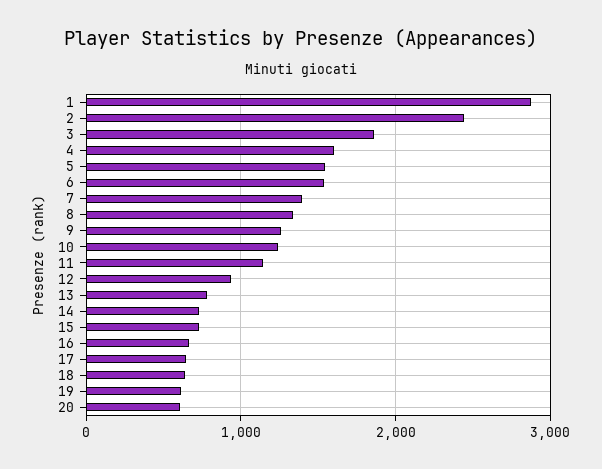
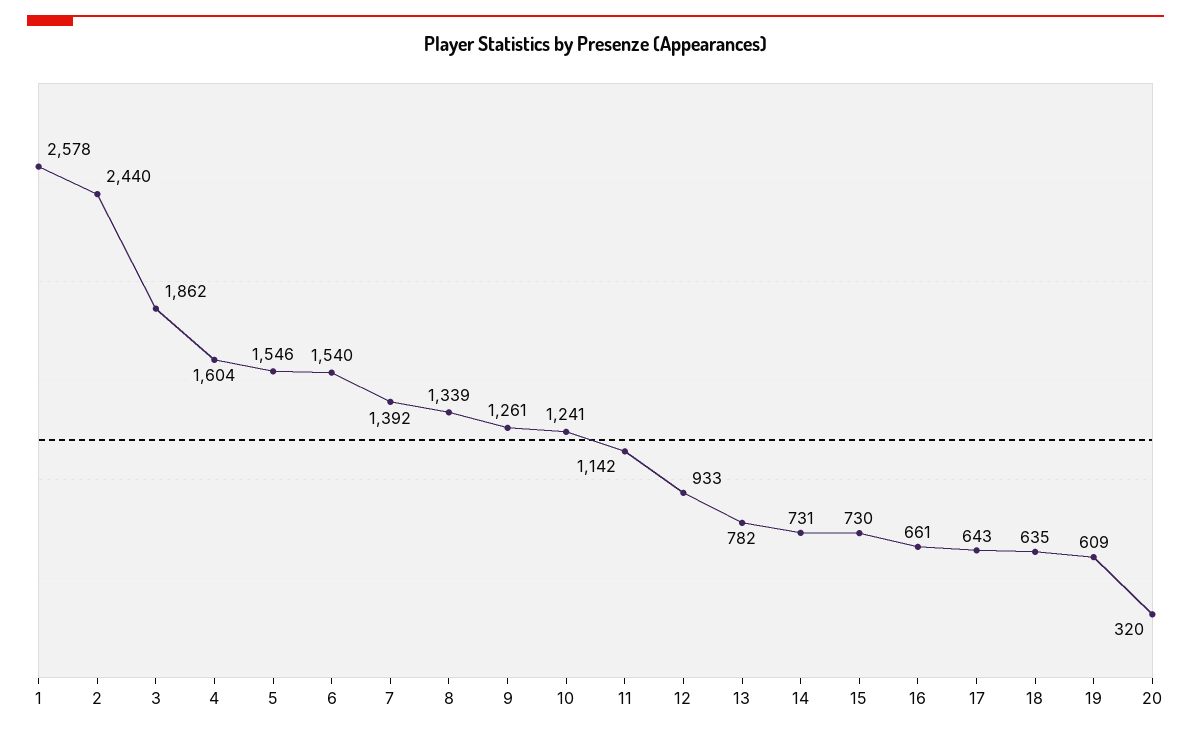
1: 2900 -> 2578
20: 600 -> 320

